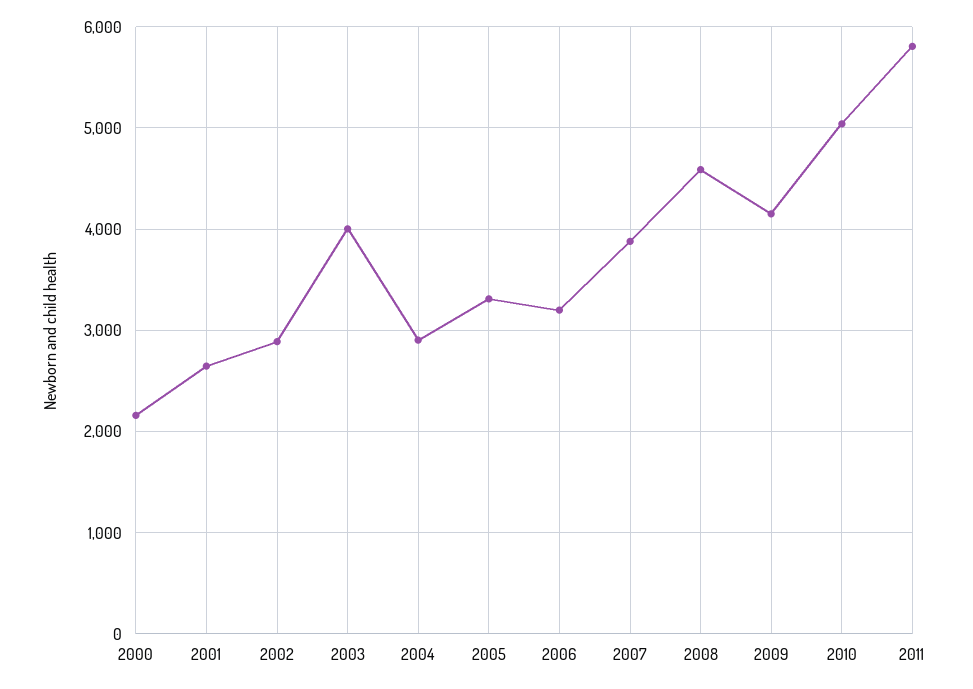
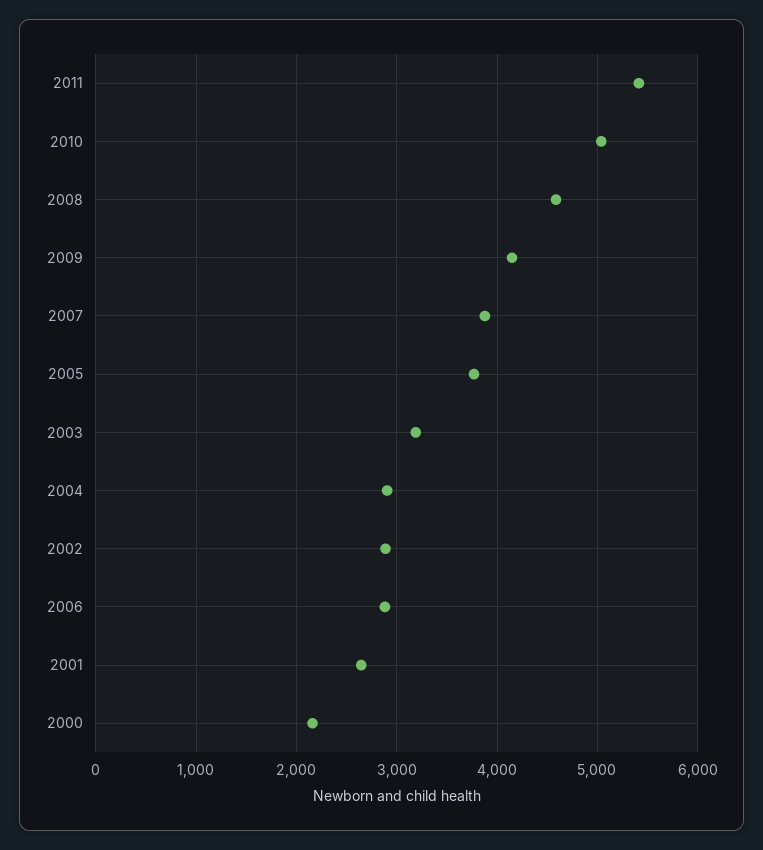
2003: 4000 -> 3200
2005: 3300 -> 3800
2006: 3200 -> 2900
2011: 5800 -> 5400

